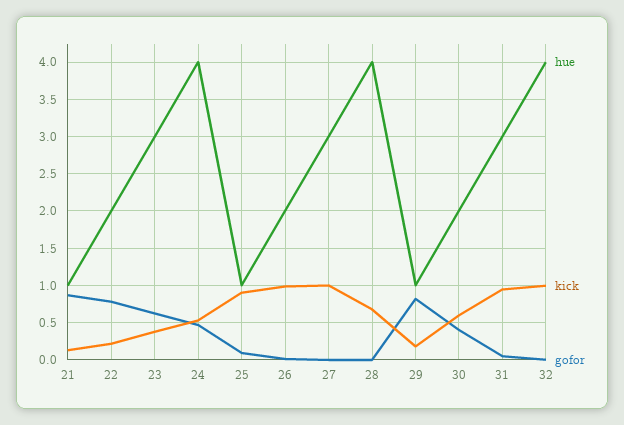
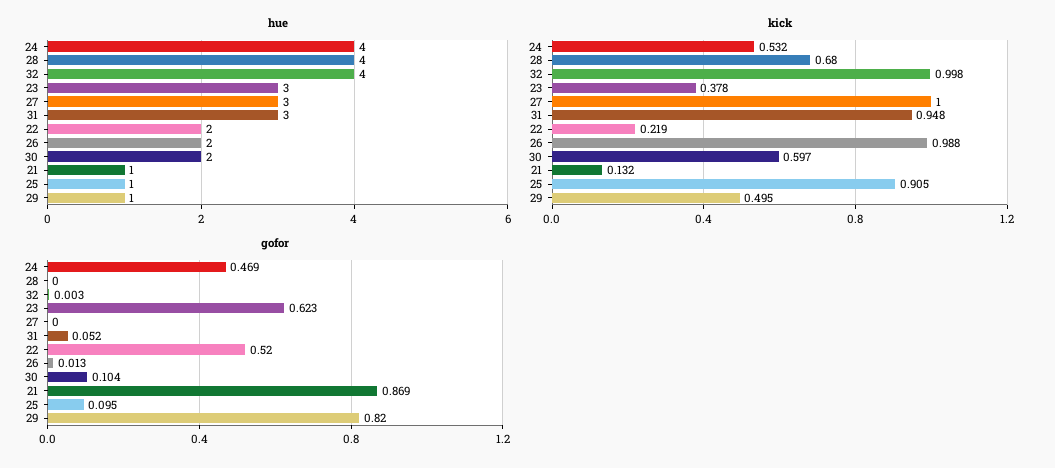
gofor, 22: 0.8 -> 0.52
kick, 29: 0.2 -> 0.495
gofor, 30: 0.4 -> 0.104

